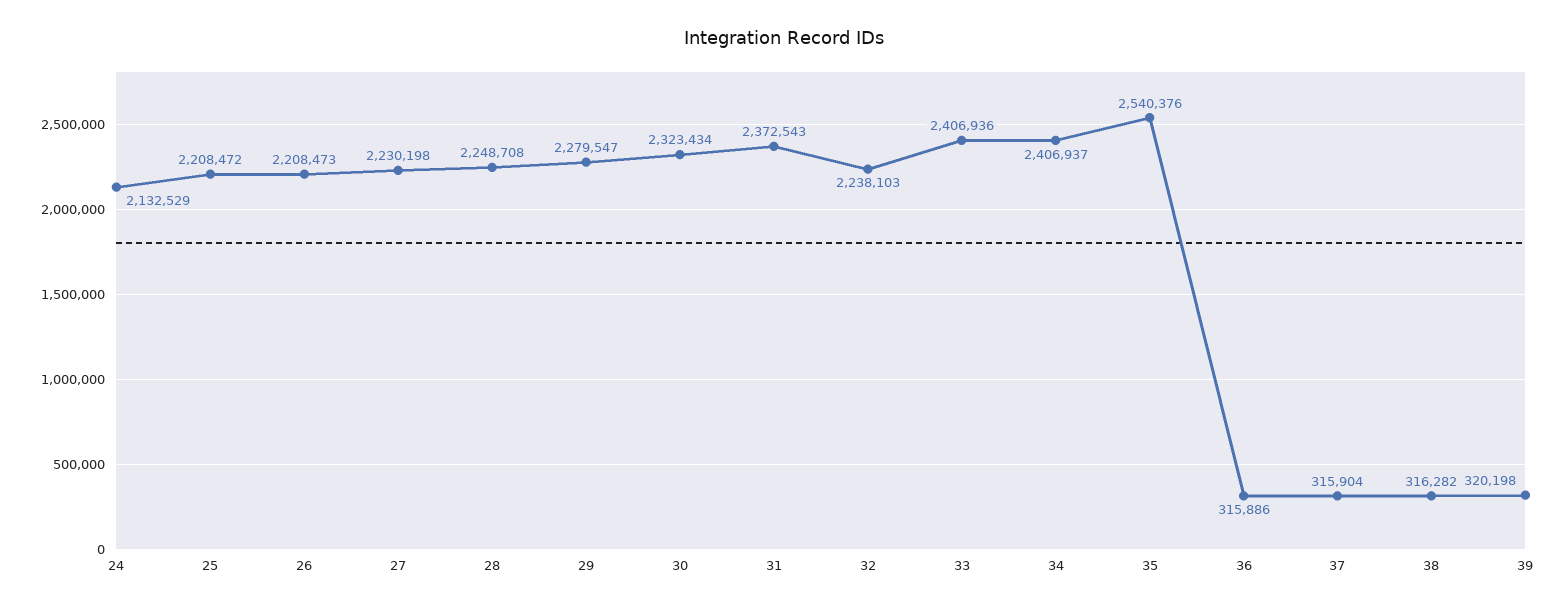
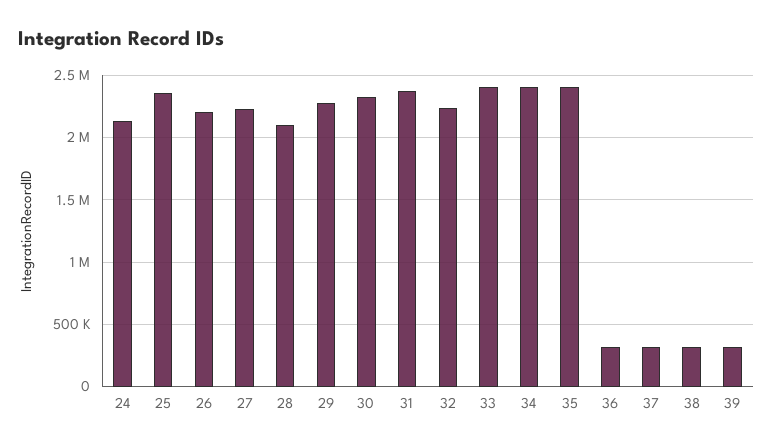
25: 2208472 -> 2350000
28: 2248708 -> 2100000
35: 2540376 -> 2400000

